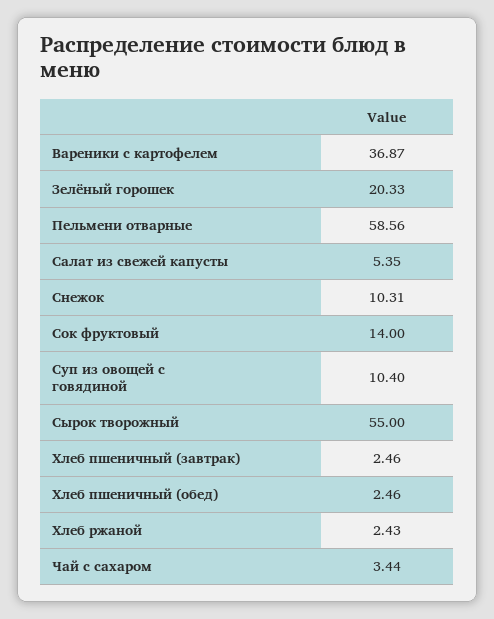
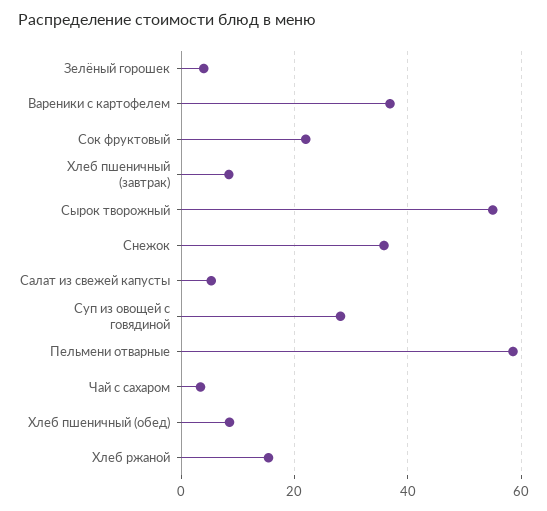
Зелёный горошек: 20.33 -> 4
Снежок: 10.31 -> 36
Сок фруктовый: 14 -> 22
Суп из овощей с говядиной: 10.4 -> 28
Хлеб пшеничный (завтрак): 2.46 -> 8
Хлеб пшеничный (обед): 2.46 -> 8
Хлеб ржаной: 2.43 -> 16

